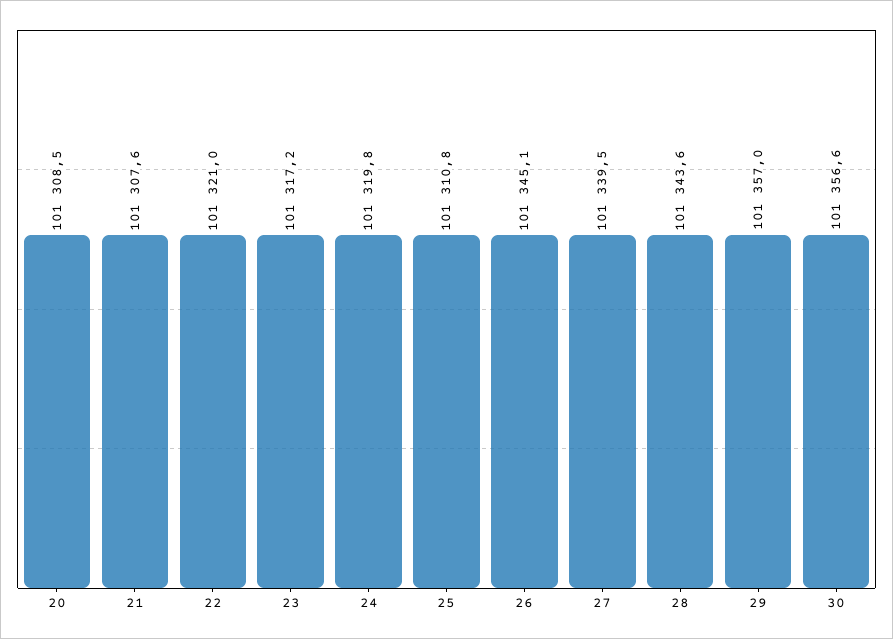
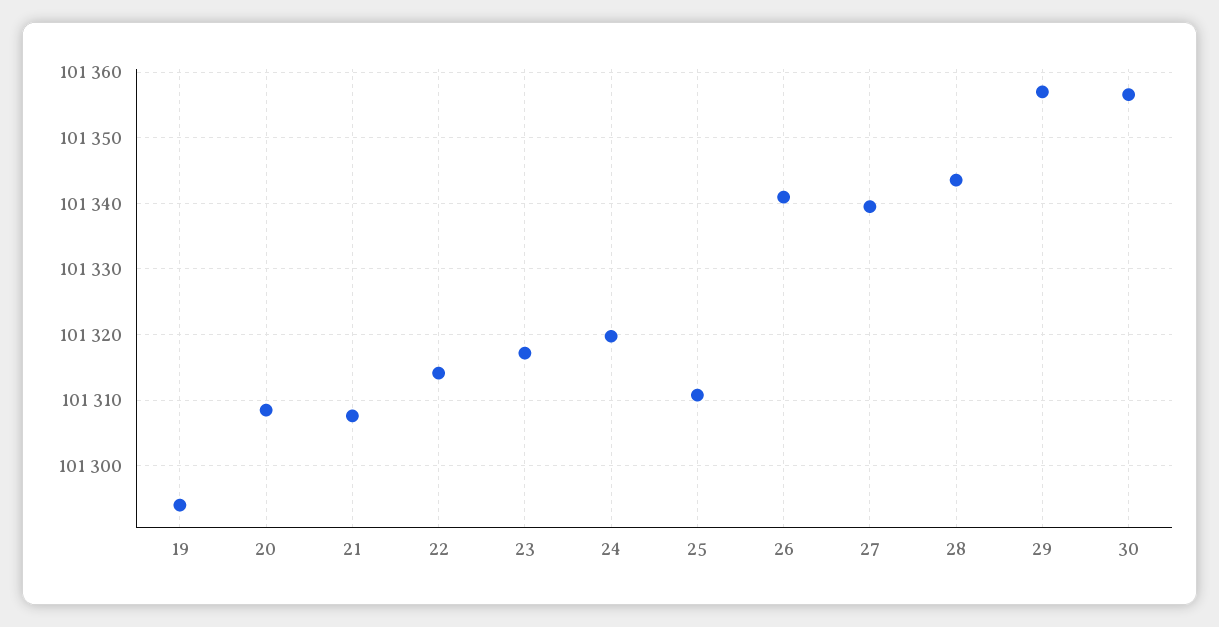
22: 101321 -> 101314
26: 101345.1 -> 101341
19: none -> 101294

